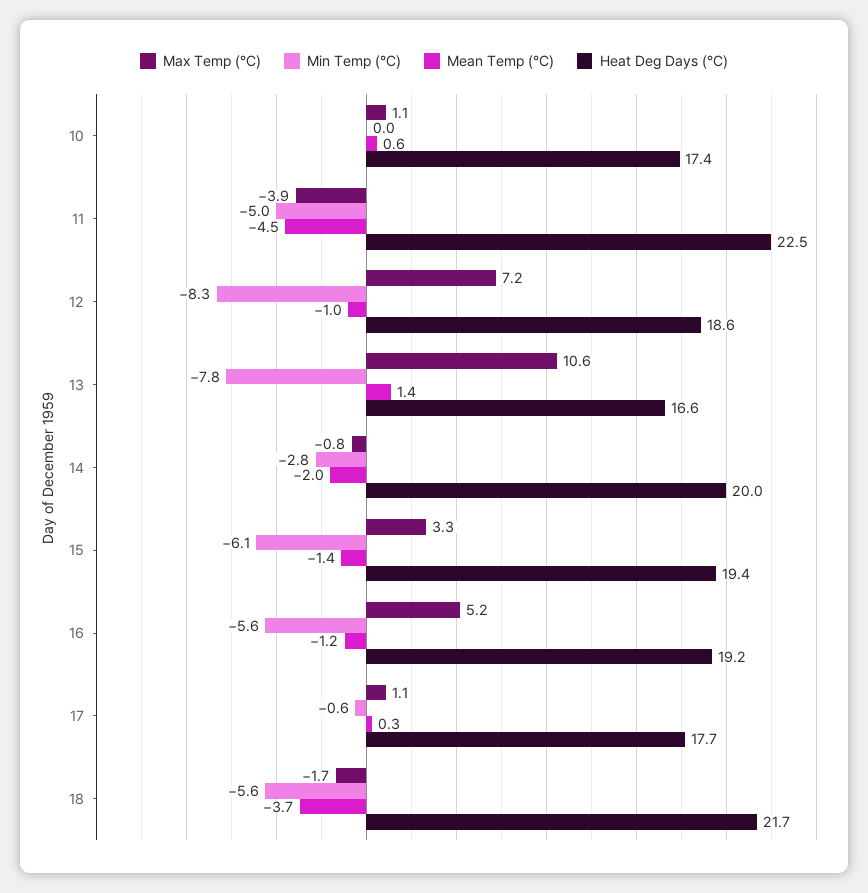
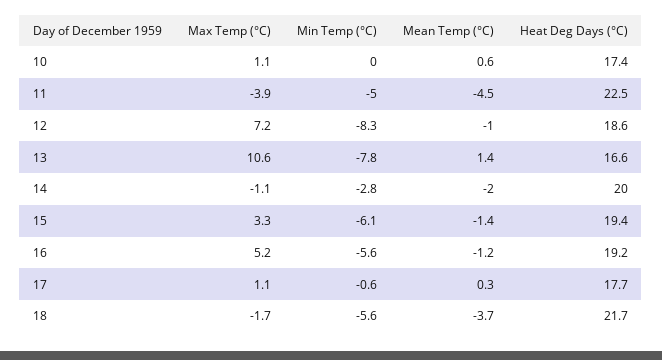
Max Temp (°C), 14: -0.8 -> -1.1

